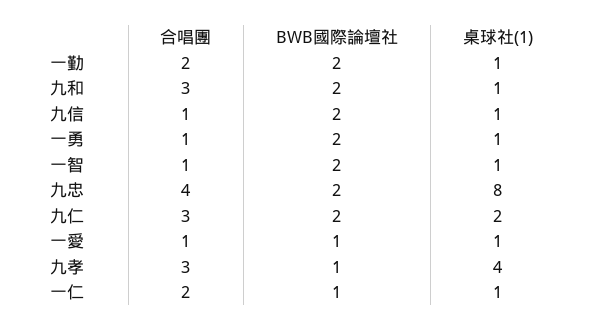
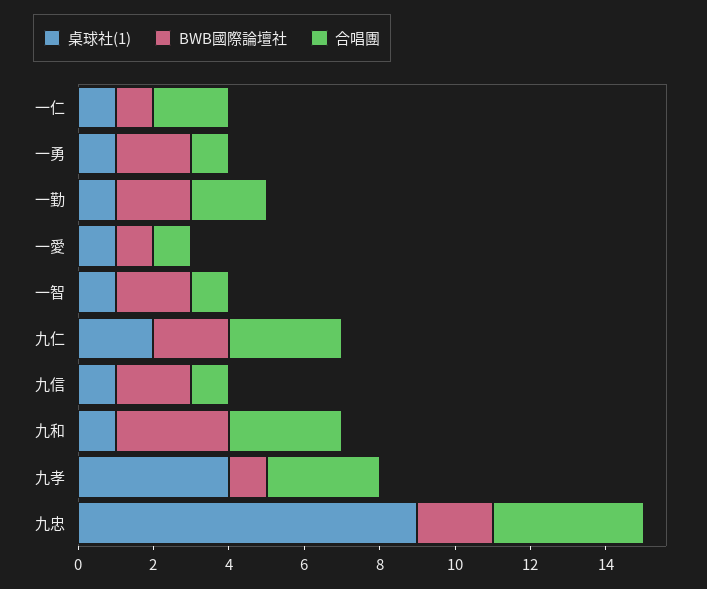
BWB國際論壇社, 九和: 2 -> 3
桌球社(1), 九忠: 8 -> 9

